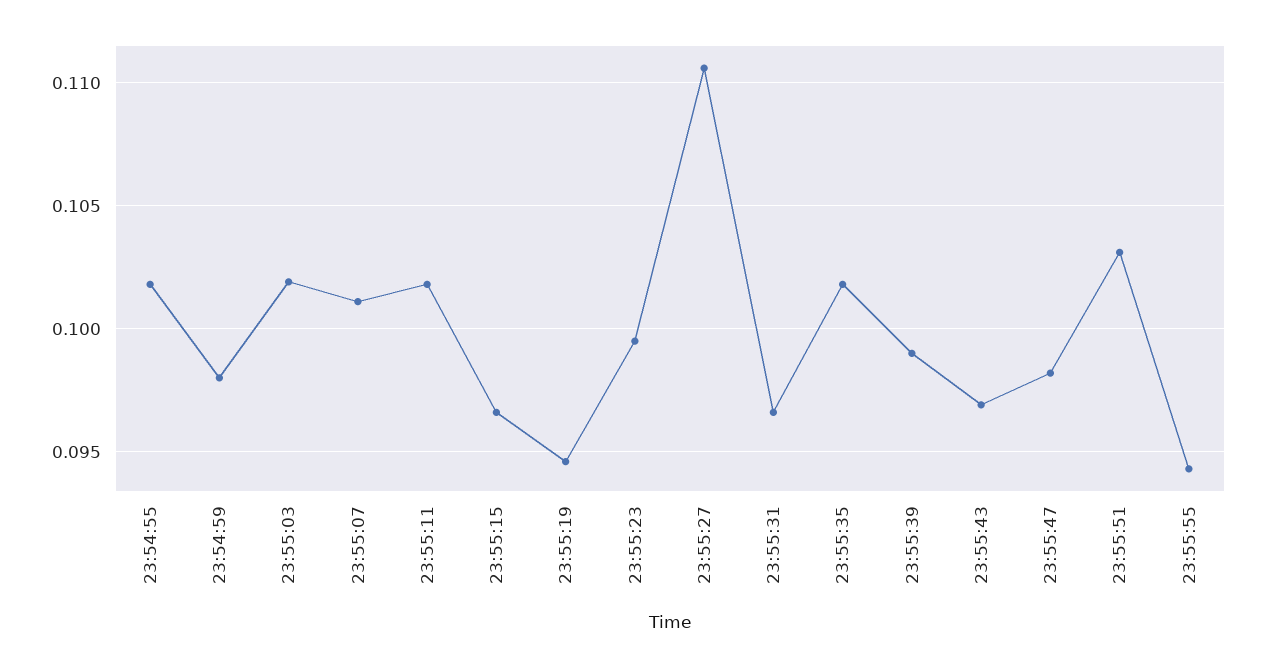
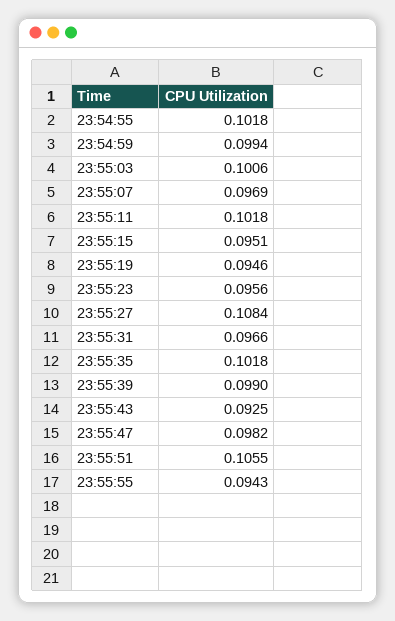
23:54:59: 0.098 -> 0.0994
23:55:03: 0.102 -> 0.1006
23:55:07: 0.101 -> 0.0969
23:55:15: 0.0965 -> 0.0951
23:55:23: 0.0995 -> 0.0956
23:55:27: 0.1105 -> 0.1084
23:55:43: 0.097 -> 0.0925
23:55:51: 0.103 -> 0.1055

